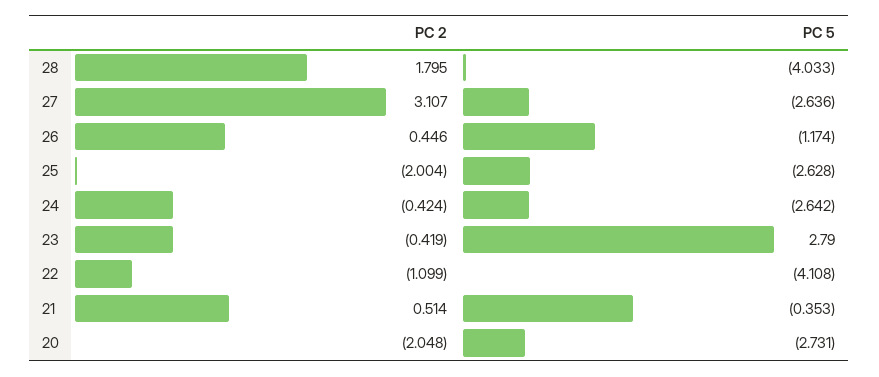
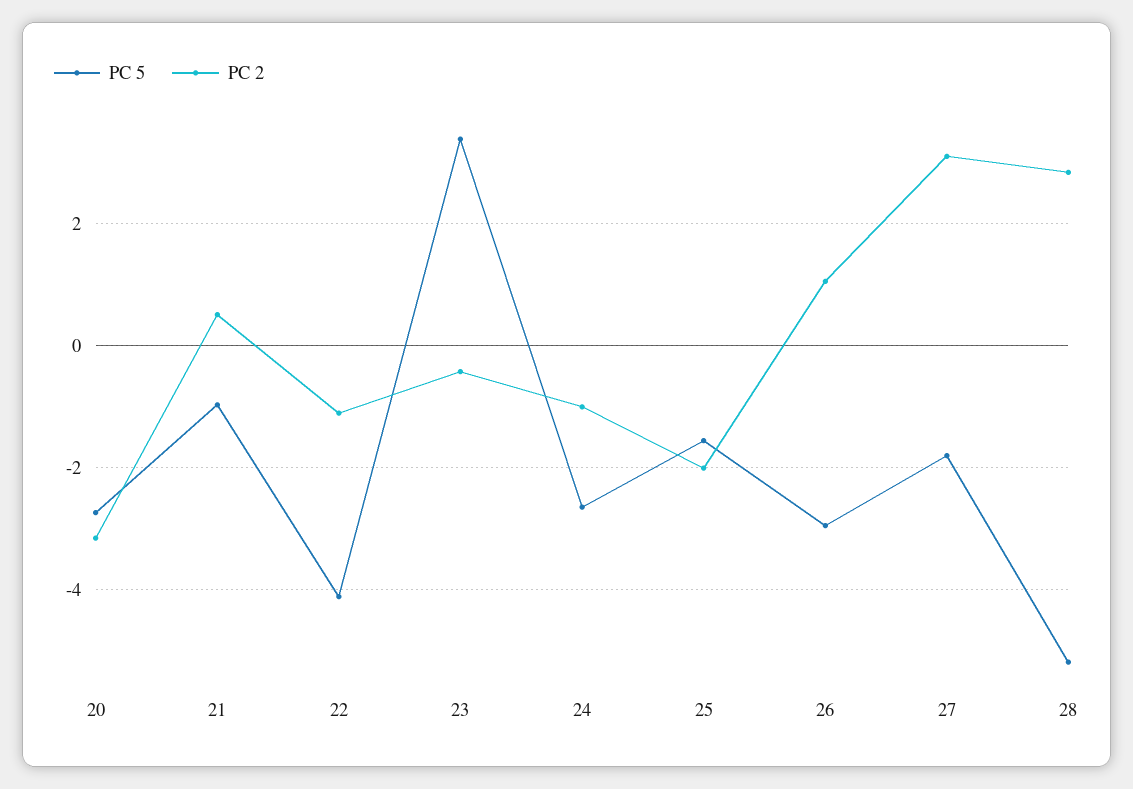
PC 2, 28: 1.795 -> 2.8
PC 5, 28: -4.033 -> -5.2
PC 5, 27: -2.636 -> -1.8
PC 2, 26: 0.446 -> 1
PC 5, 26: -1.174 -> -3
PC 5, 25: -2.628 -> -1.6
PC 2, 24: -0.424 -> -1
PC 5, 23: 2.79 -> 3.4
PC 5, 21: -0.353 -> -1
PC 2, 20: -2.048 -> -3.2

